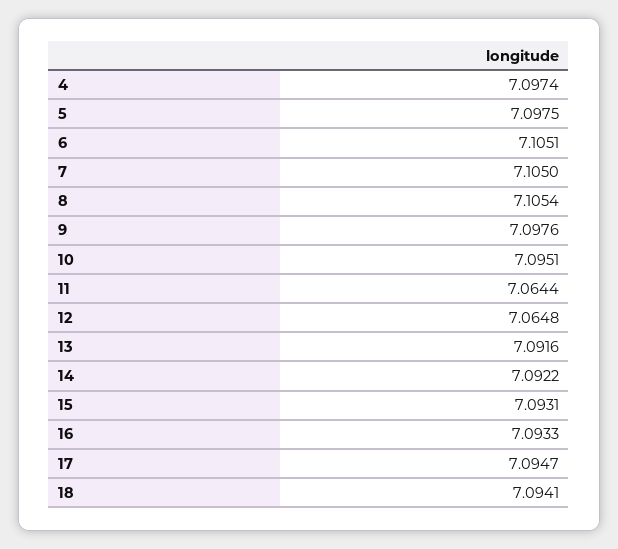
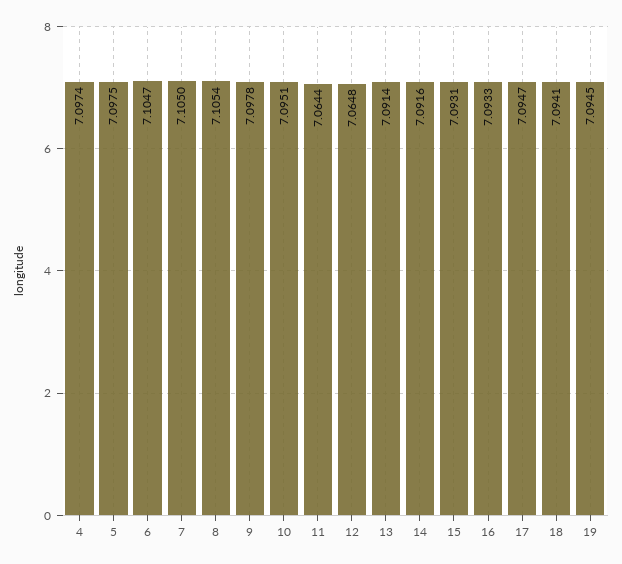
6: 7.1051 -> 7.1047
9: 7.0976 -> 7.0978
13: 7.0916 -> 7.0914
14: 7.0922 -> 7.0916
19: none -> 7.0945

